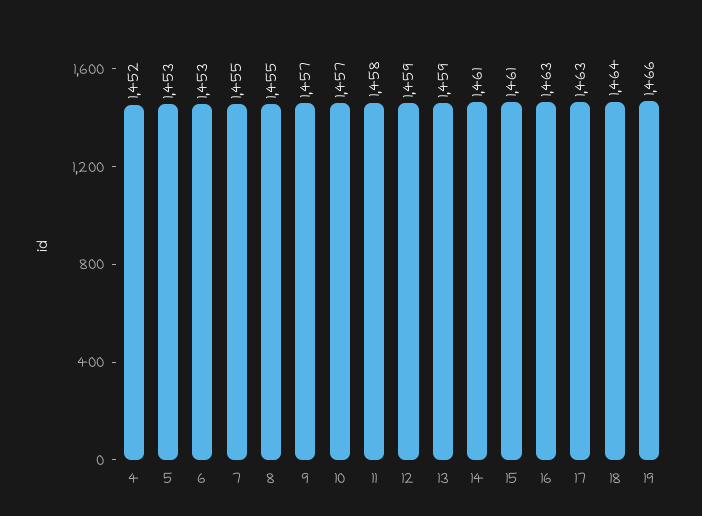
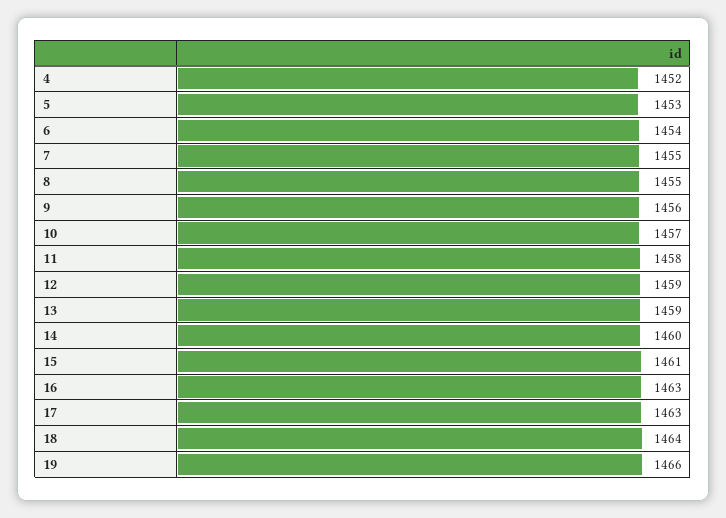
6: 1453 -> 1454
9: 1457 -> 1456
14: 1461 -> 1460

